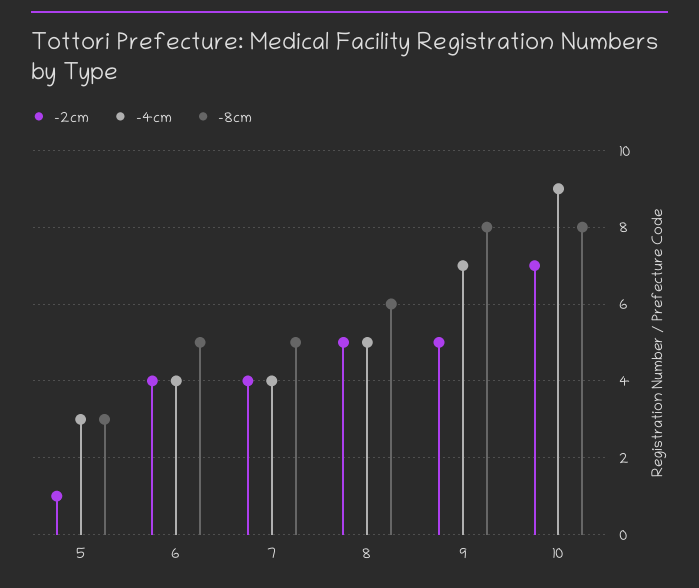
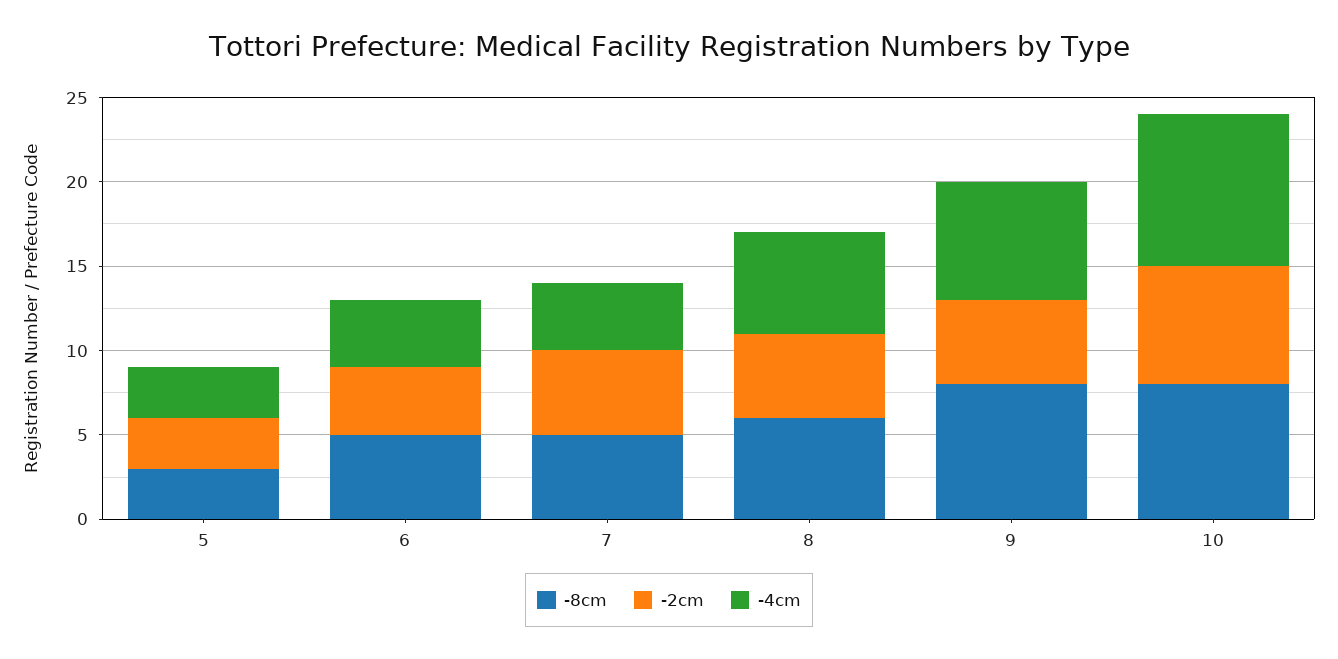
-2cm, 5: 1 -> 3
-2cm, 7: 4 -> 5
-4cm, 8: 5 -> 6

